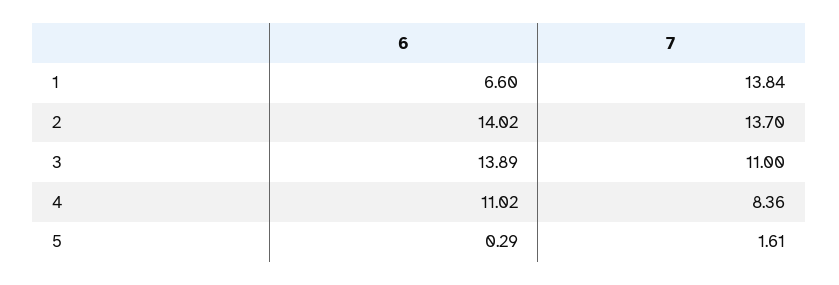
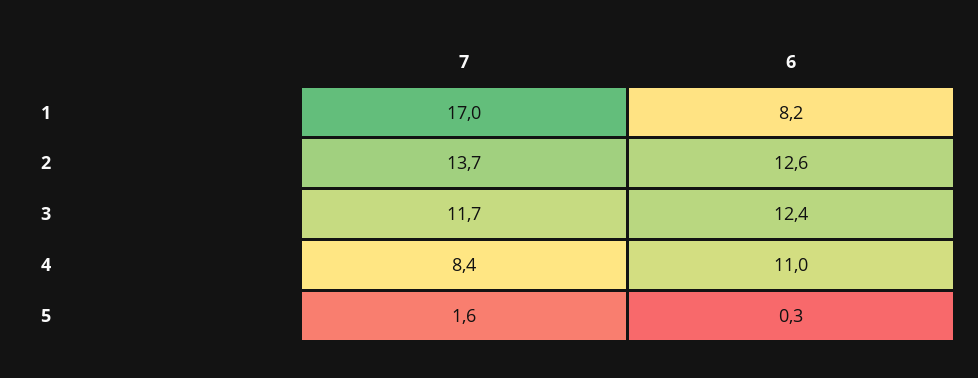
6, 1: 6.6 -> 8.2
7, 1: 13.84 -> 17
6, 2: 14.02 -> 12.6
6, 3: 13.89 -> 12.4
7, 3: 11 -> 11.7

